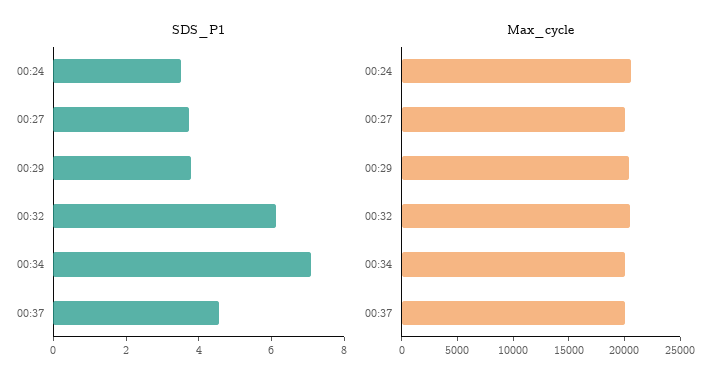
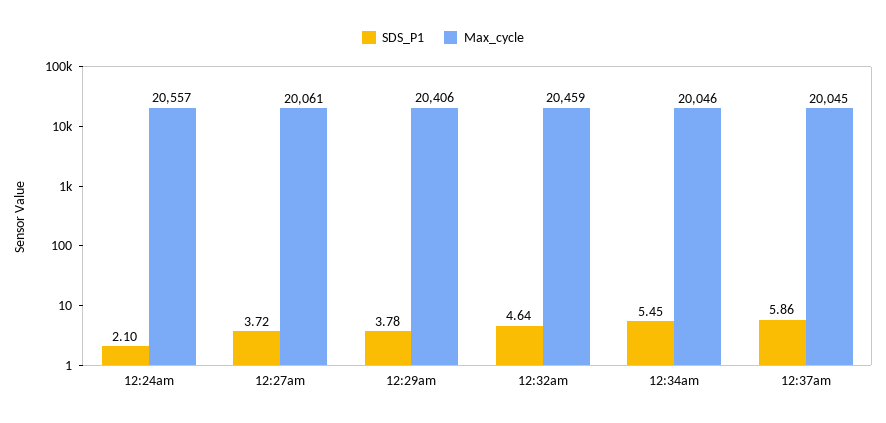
SDS_P1, 00:24: 3.5 -> 2.1
SDS_P1, 00:32: 6 -> 4.64
SDS_P1, 00:34: 7 -> 5.45
SDS_P1, 00:37: 4.5 -> 5.86

